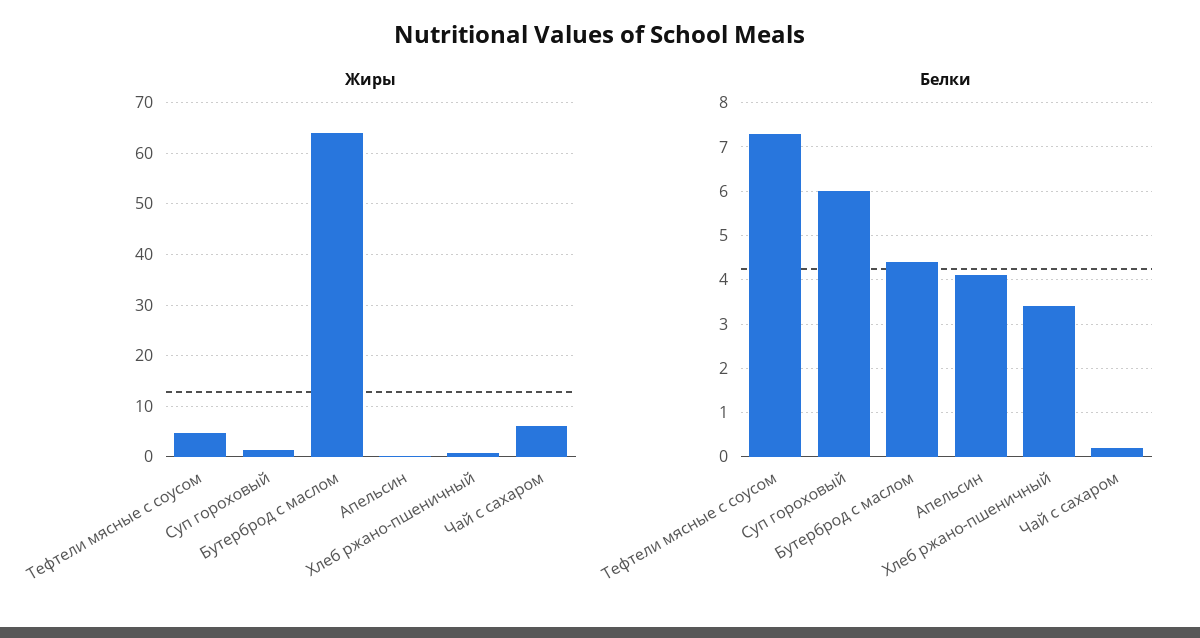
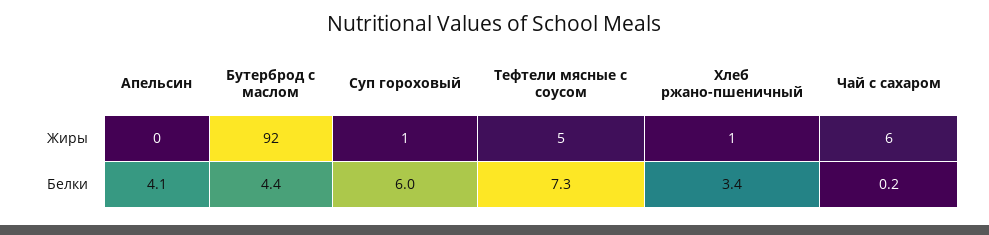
Жиры, Бутерброд с маслом: 64 -> 92

